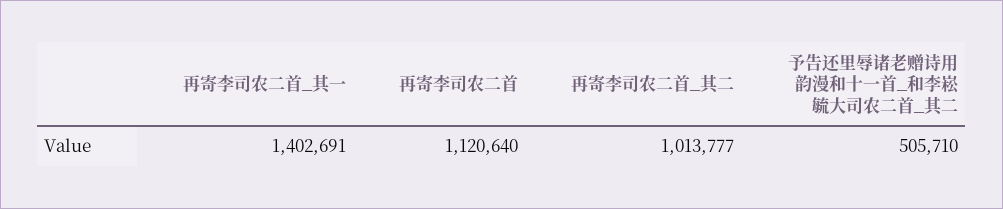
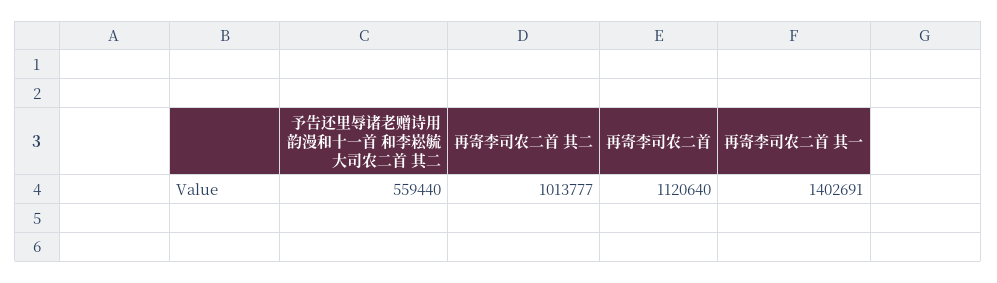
予告还里辱诸老赠诗用韵漫和十一首_和李崧毓大司农二首_其二: 505710 -> 559440

